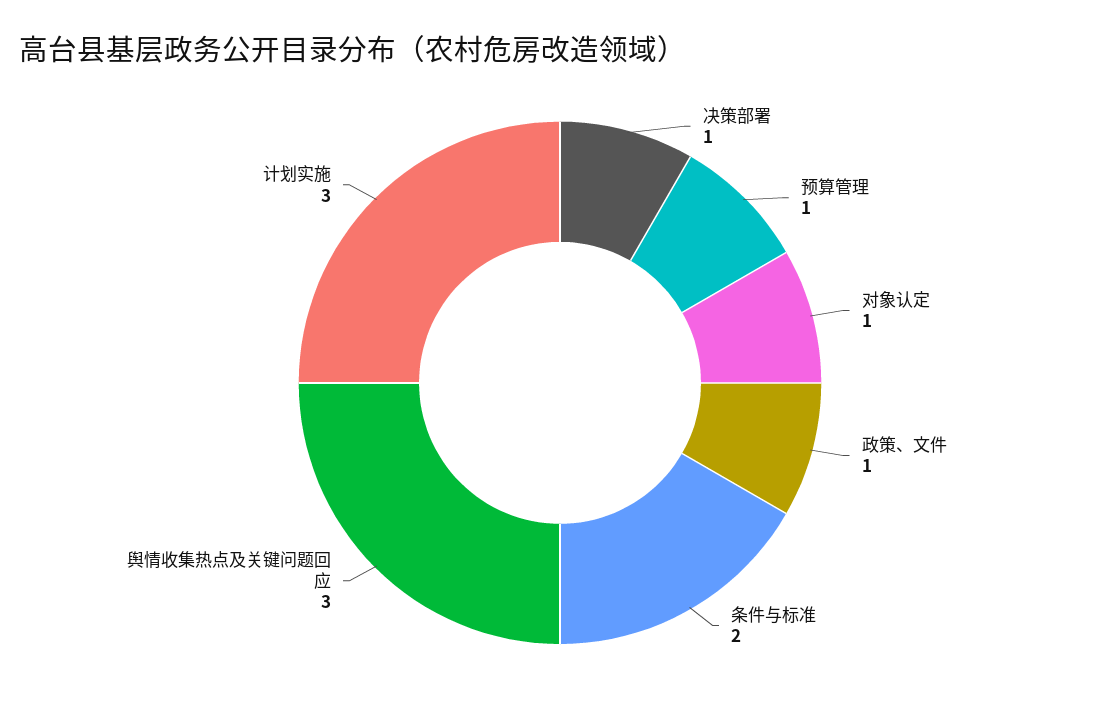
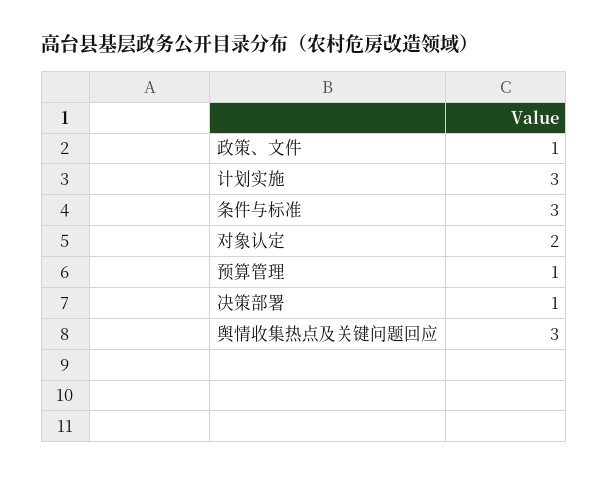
对象认定: 1 -> 2
条件与标准: 2 -> 3

